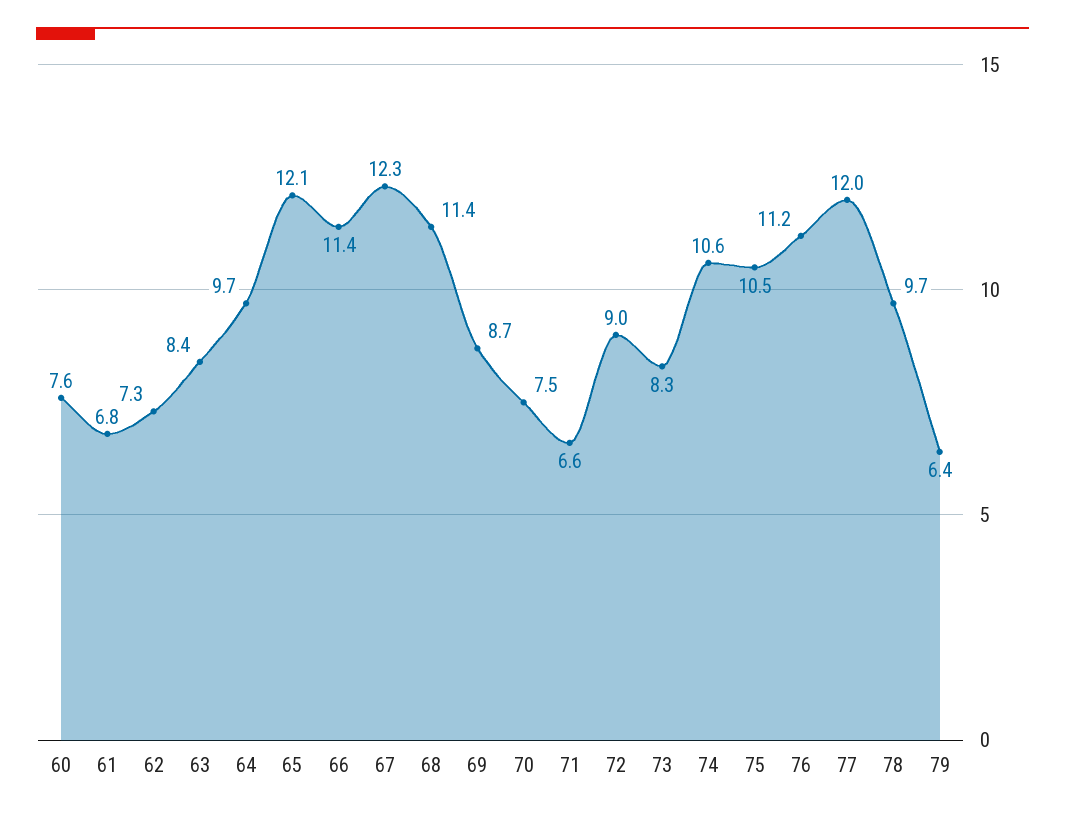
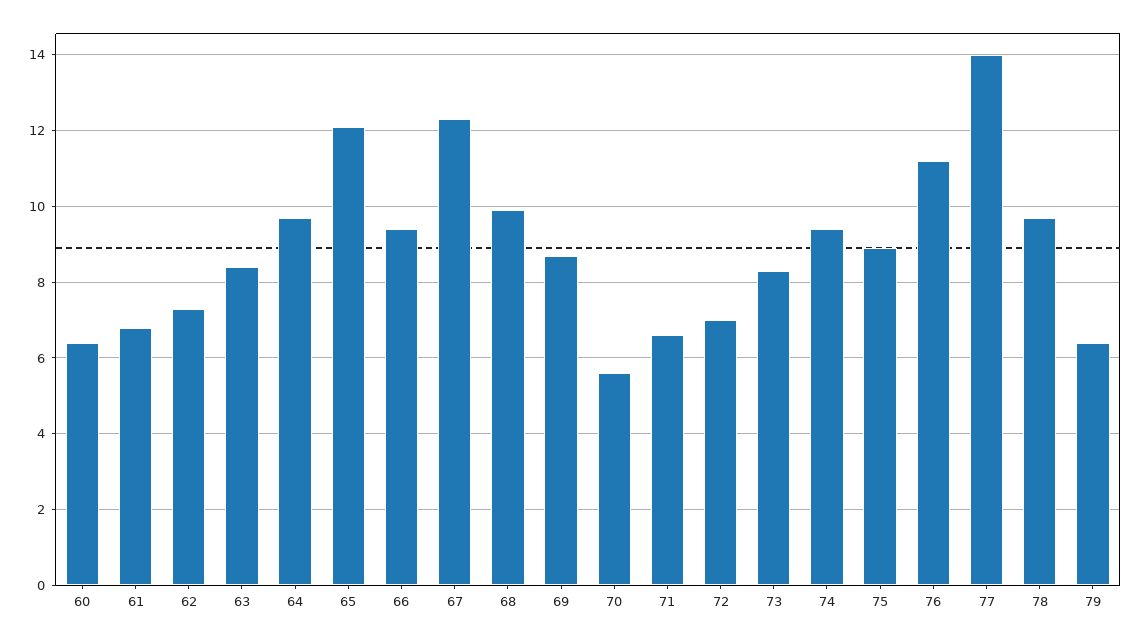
60: 7.6 -> 6.5
66: 11.4 -> 9.5
68: 11.4 -> 10
70: 7.5 -> 5.5
72: 9 -> 7
74: 10.6 -> 9.5
75: 10.5 -> 9
77: 12 -> 14

